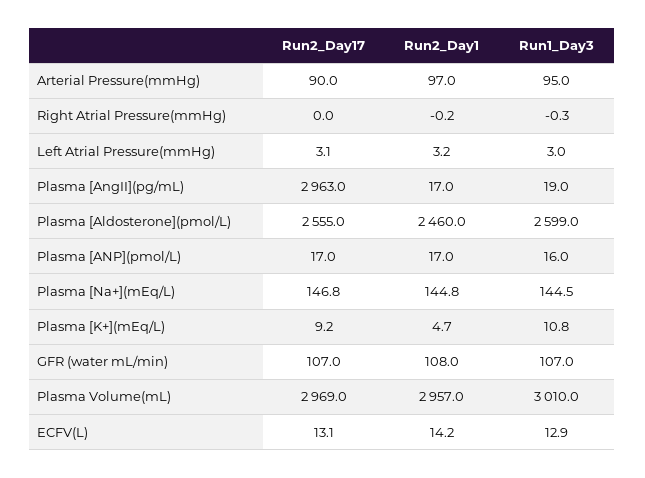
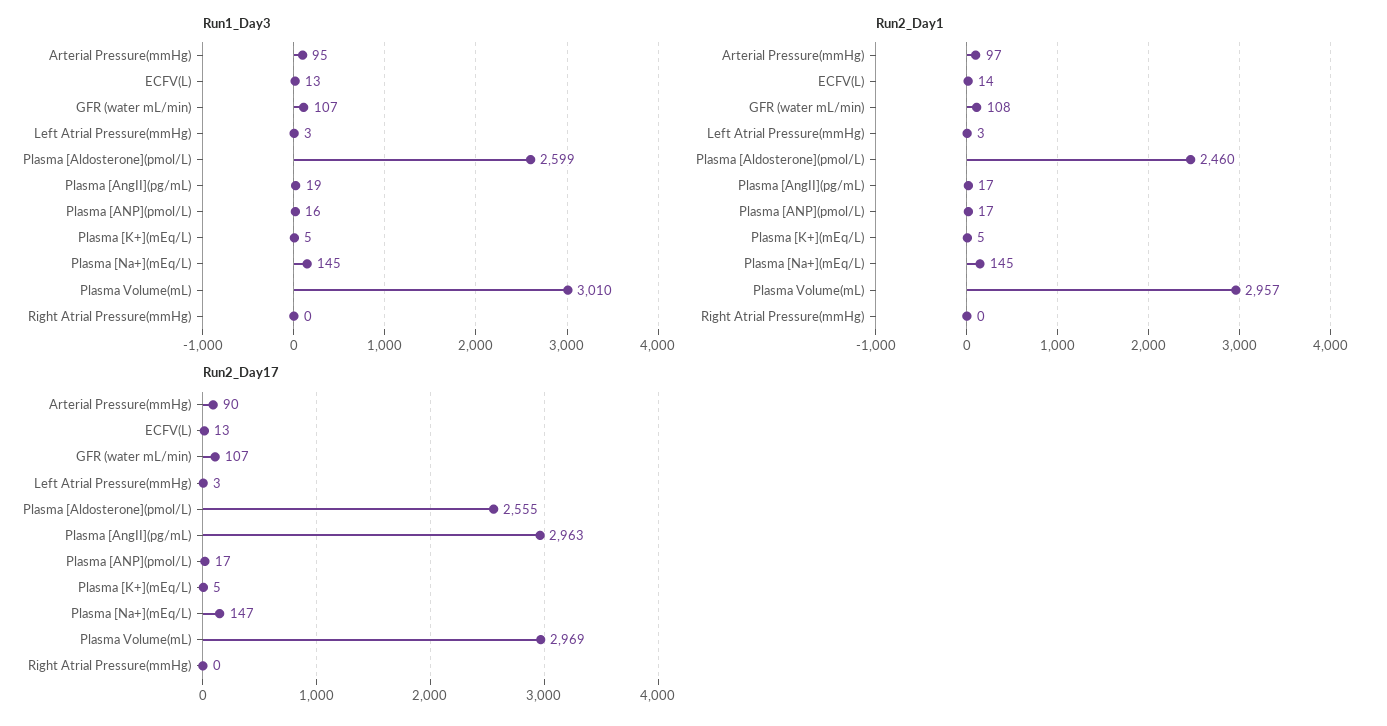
Run2_Day17, Plasma [K+](mEq/L): 9.2 -> 5
Run1_Day3, Plasma [K+](mEq/L): 10.8 -> 5

